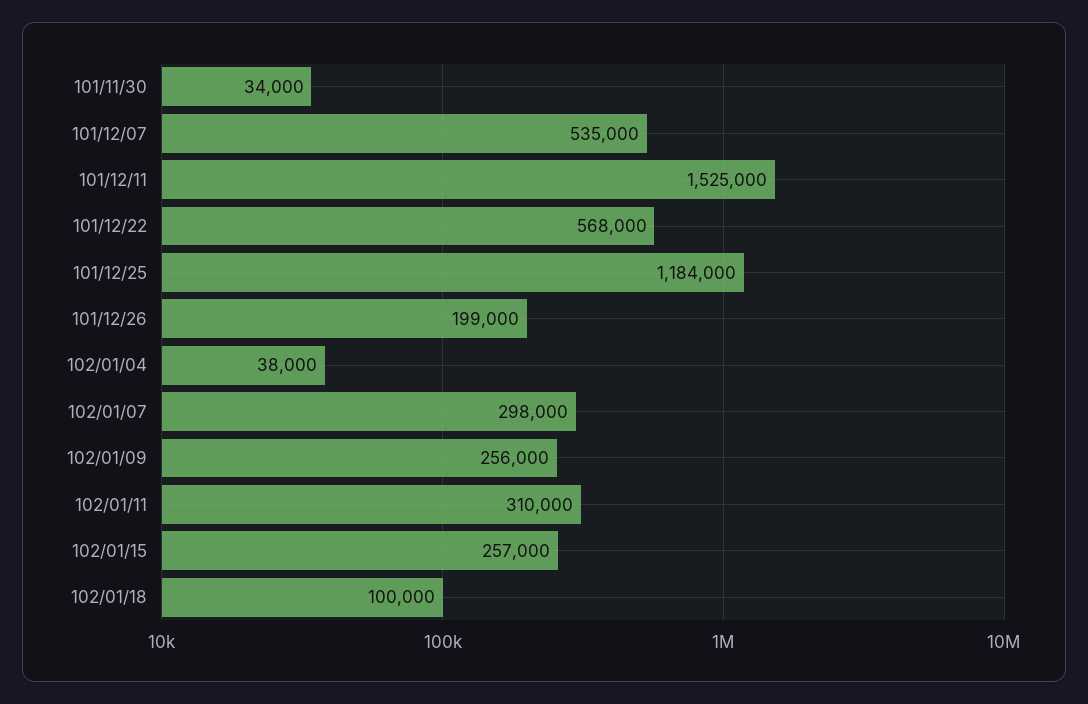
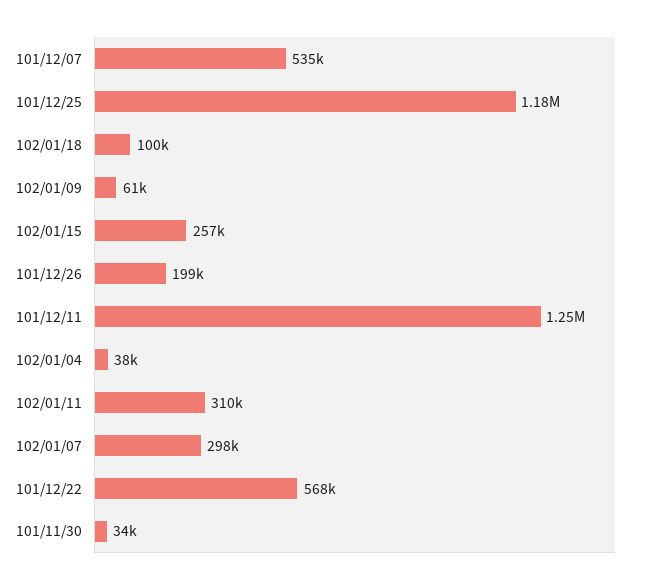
101/12/11: 1525000 -> 1250000
102/01/09: 256000 -> 61000

